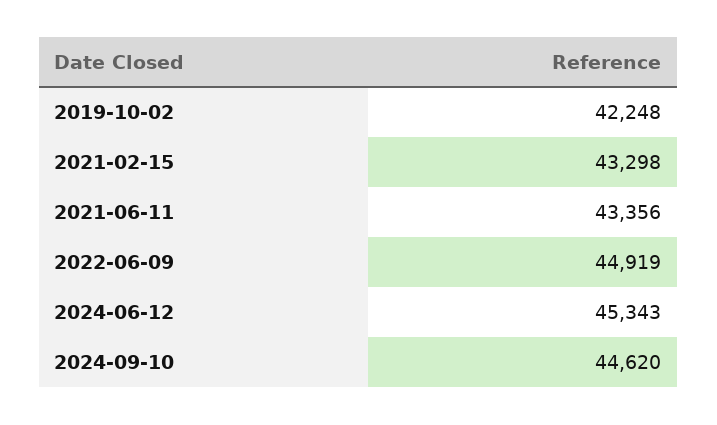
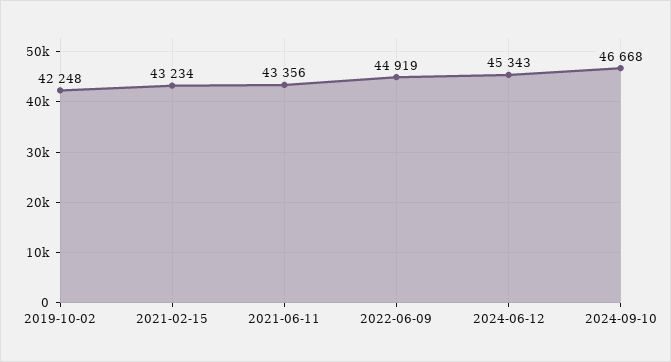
2021-02-15: 43298 -> 43234
2024-09-10: 44620 -> 46668

